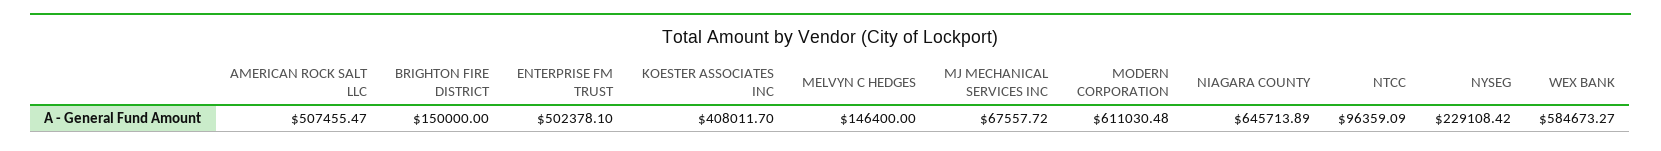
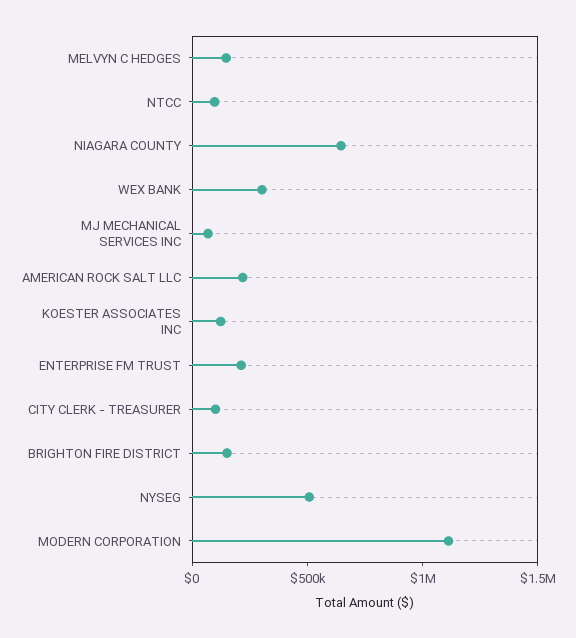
AMERICAN ROCK SALT LLC: 507455.47 -> 200000
ENTERPRISE FM TRUST: 502378.1 -> 200000
KOESTER ASSOCIATES INC: 408011.7 -> 100000
MODERN CORPORATION: 611030.48 -> 1100000
NYSEG: 229108.42 -> 500000
WEX BANK: 584673.27 -> 300000
CITY CLERK - TREASURER: none -> 100000

